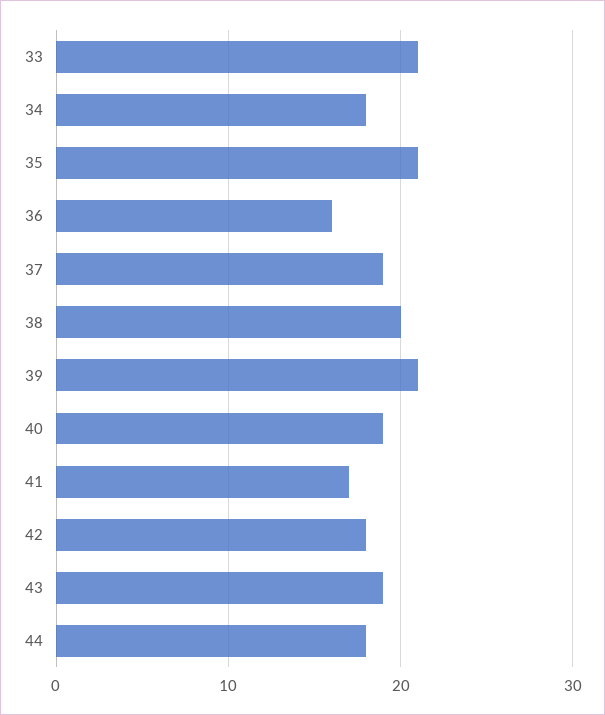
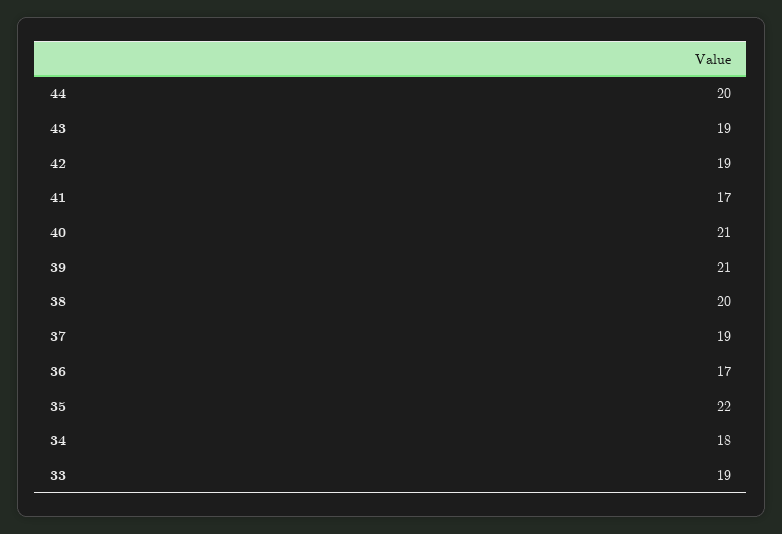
33: 21 -> 19
35: 21 -> 22
36: 16 -> 17
40: 19 -> 21
42: 18 -> 19
44: 18 -> 20

